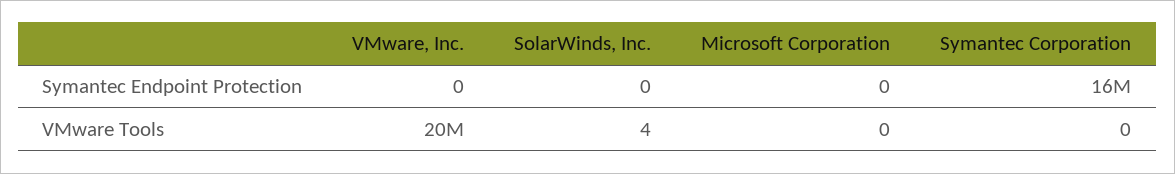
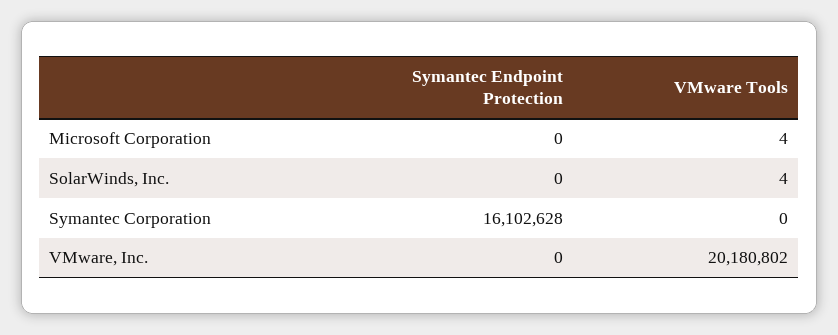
Microsoft Corporation, VMware Tools: 0 -> 4

